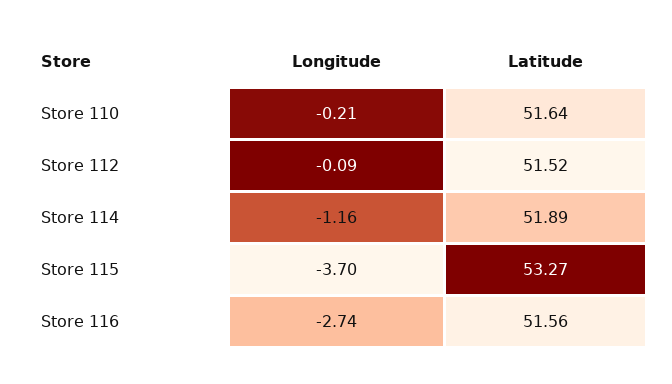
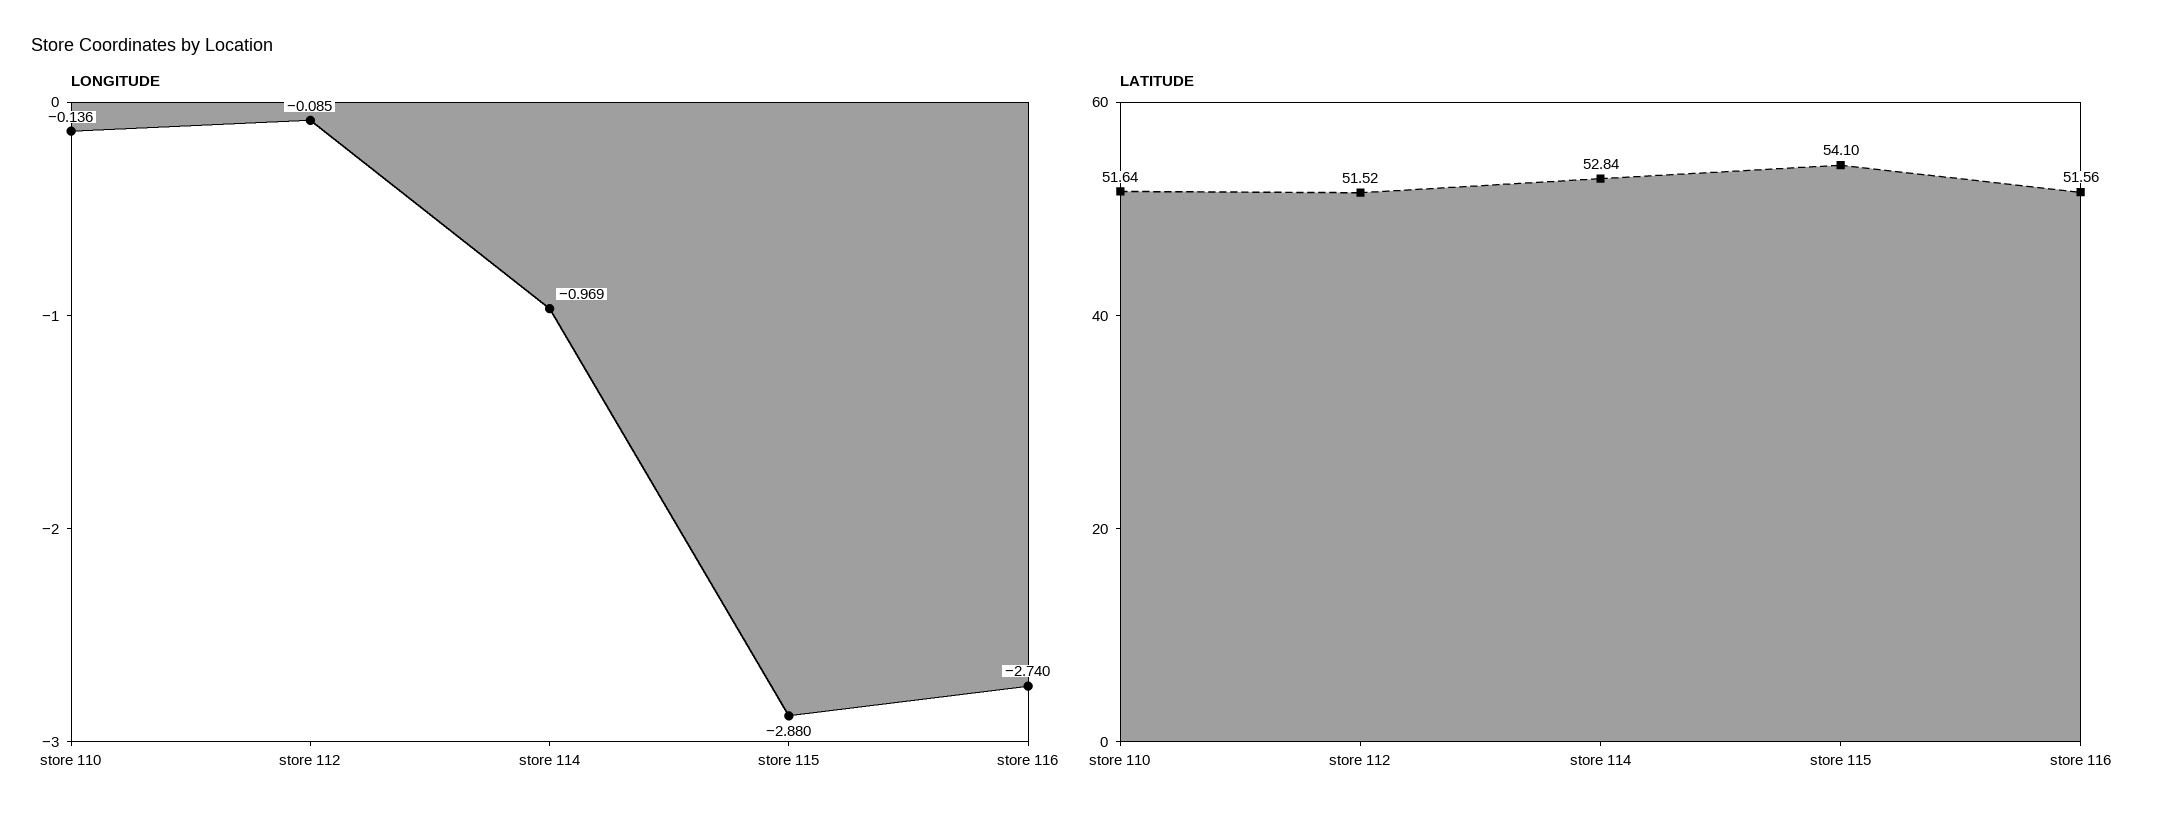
Longitude, Store 110: -0.21 -> -0.136
Longitude, Store 114: -1.16 -> -0.969
Latitude, Store 114: 51.89 -> 52.84
Longitude, Store 115: -3.7 -> -2.88
Latitude, Store 115: 53.27 -> 54.1

